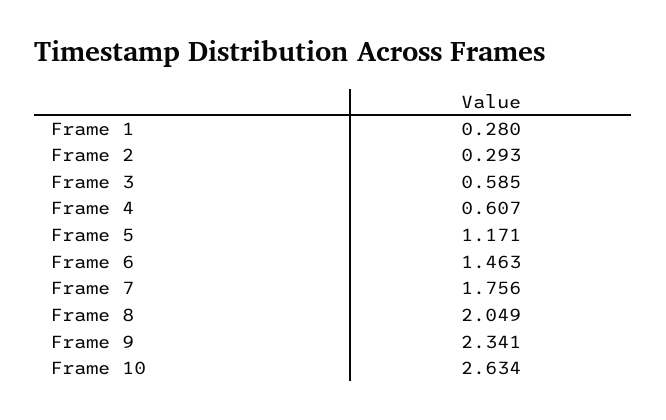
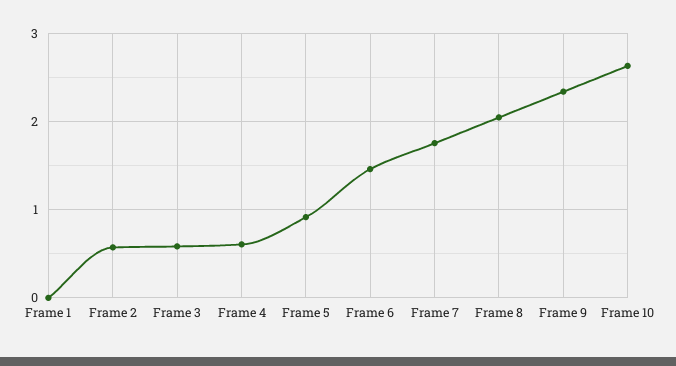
Frame 1: 0.28 -> 0
Frame 2: 0.293 -> 0.6
Frame 5: 1.171 -> 0.9

